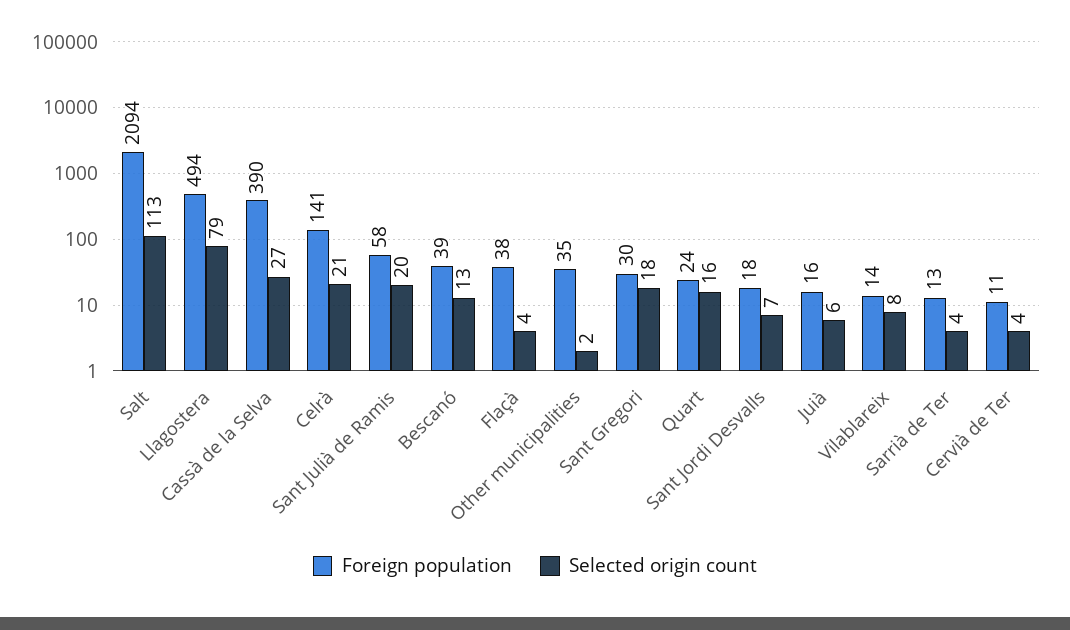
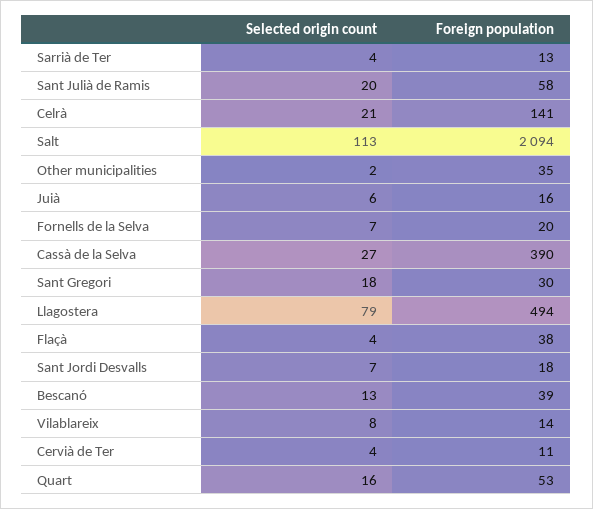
Foreign population, Quart: 24 -> 53
Selected origin count, Fornells de la Selva: none -> 7
Foreign population, Fornells de la Selva: none -> 20

